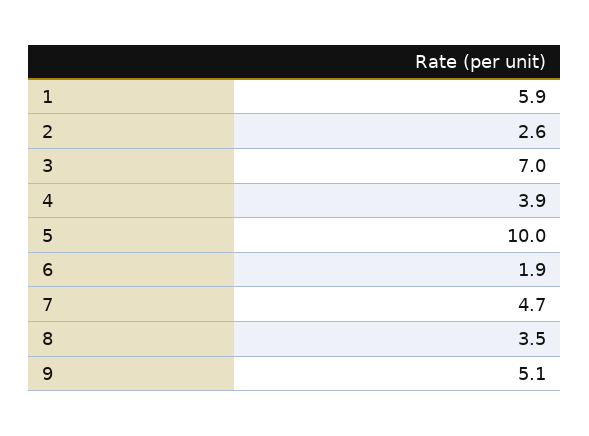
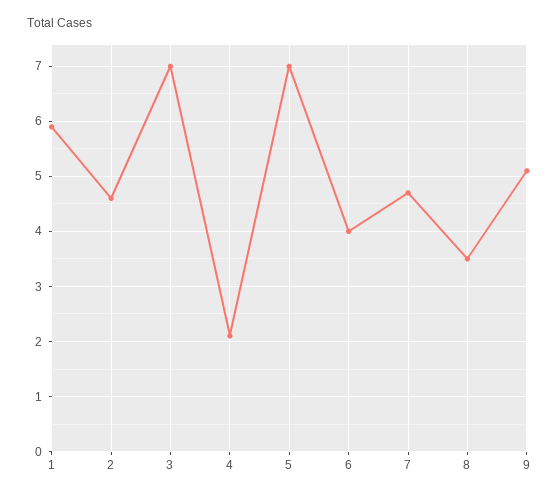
2: 2.6 -> 4.5
4: 3.9 -> 2
5: 10 -> 7
6: 1.9 -> 4

